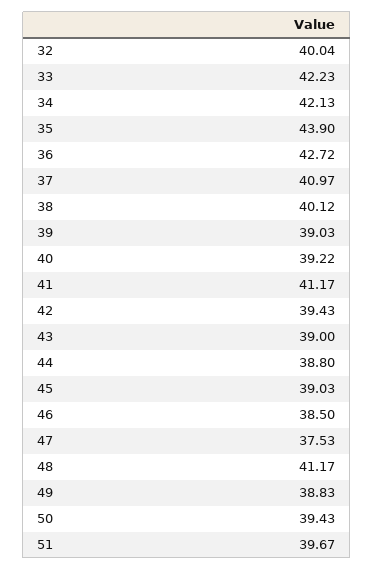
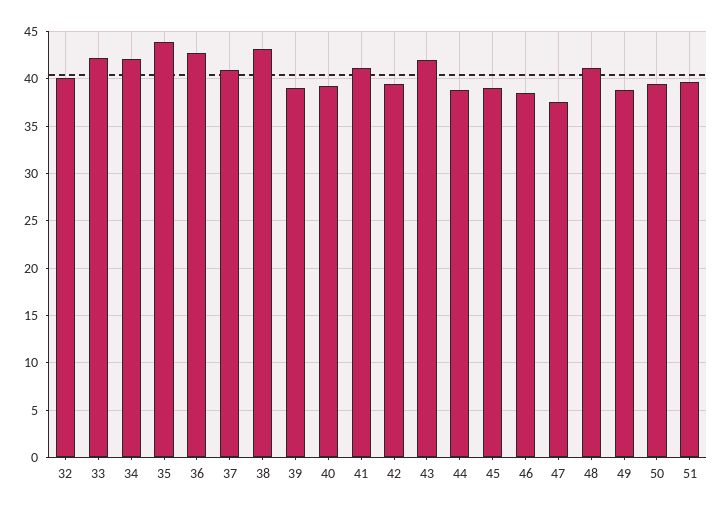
38: 40.12 -> 43
43: 39 -> 42

